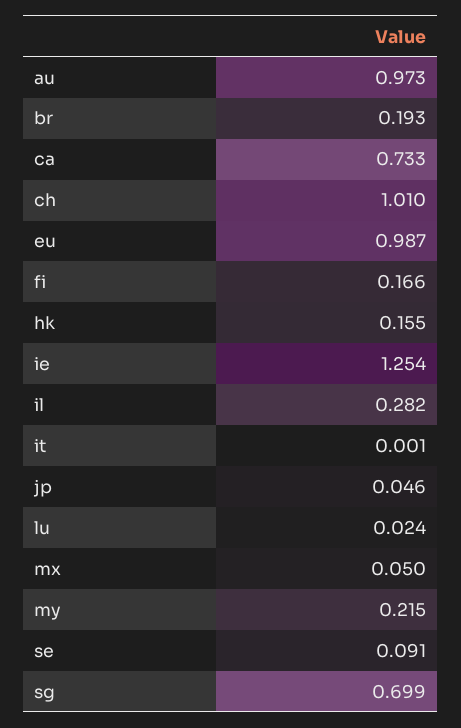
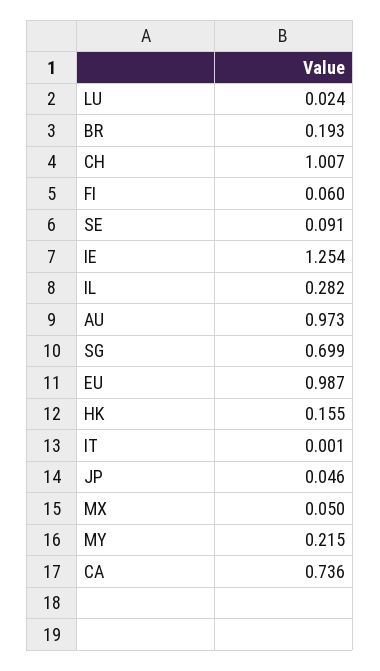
ca: 0.733 -> 0.736
ch: 1.01 -> 1.007
fi: 0.166 -> 0.06

